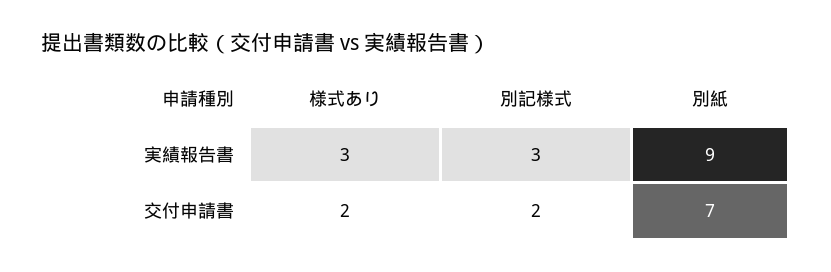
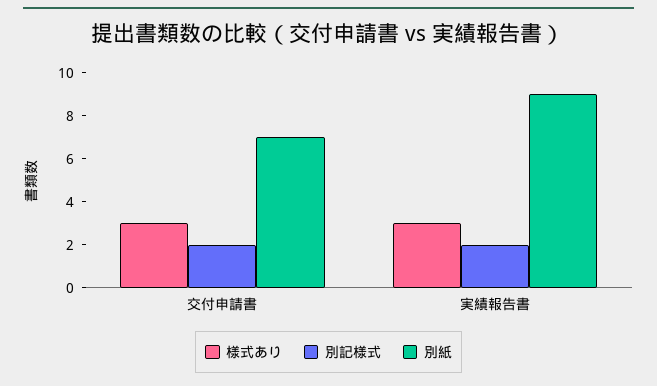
別記様式, 実績報告書: 3 -> 2
様式あり, 交付申請書: 2 -> 3

